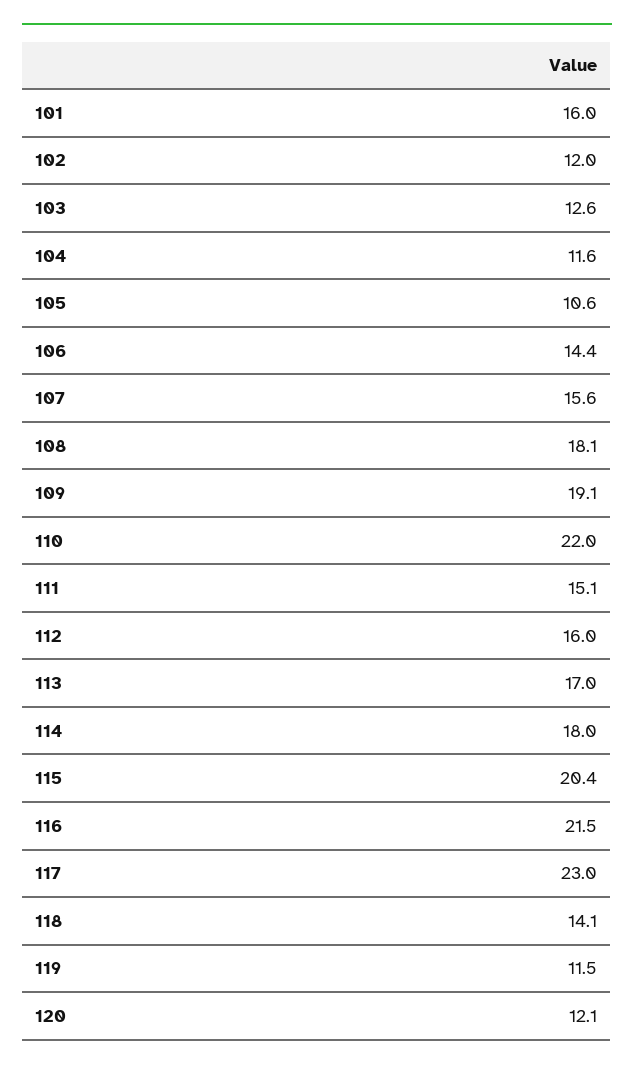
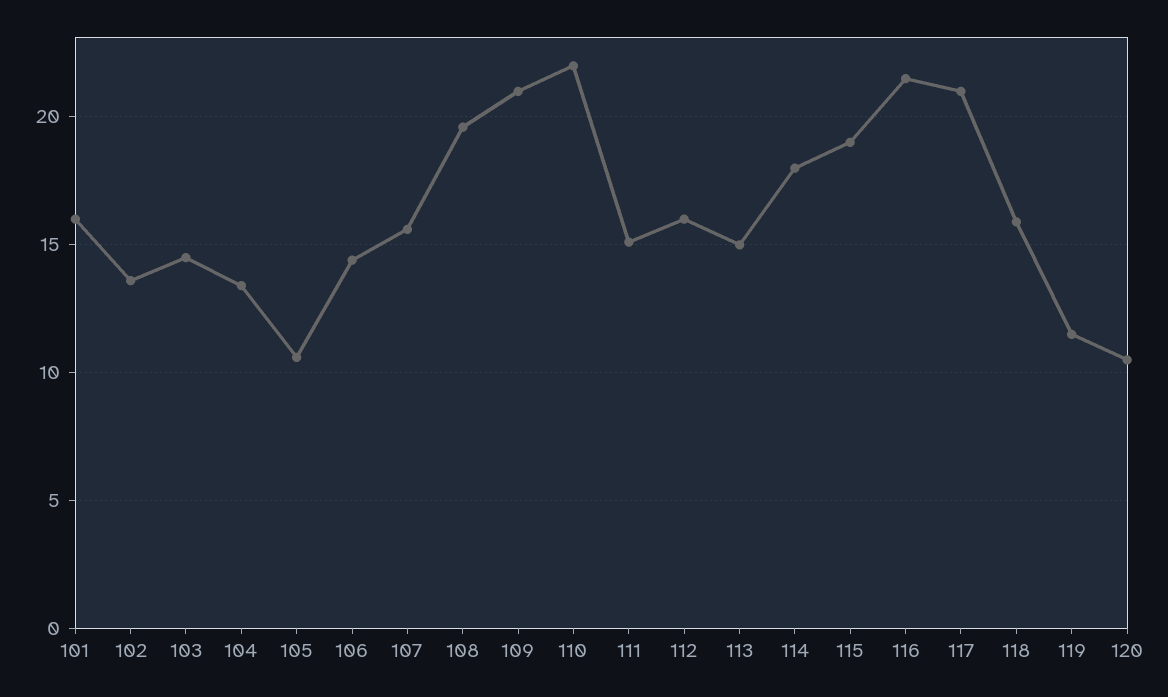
102: 12 -> 13.5
103: 12.6 -> 14.5
104: 11.6 -> 13.5
108: 18.1 -> 19.5
109: 19.1 -> 21
113: 17 -> 15
115: 20.4 -> 19
117: 23 -> 21
118: 14.1 -> 16
120: 12.1 -> 10.5

